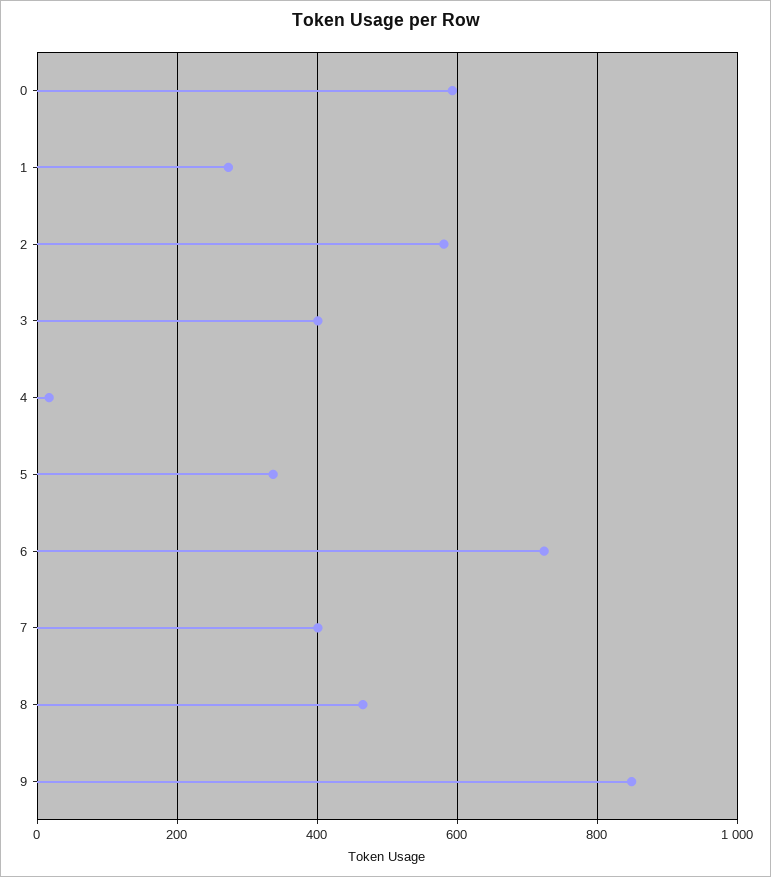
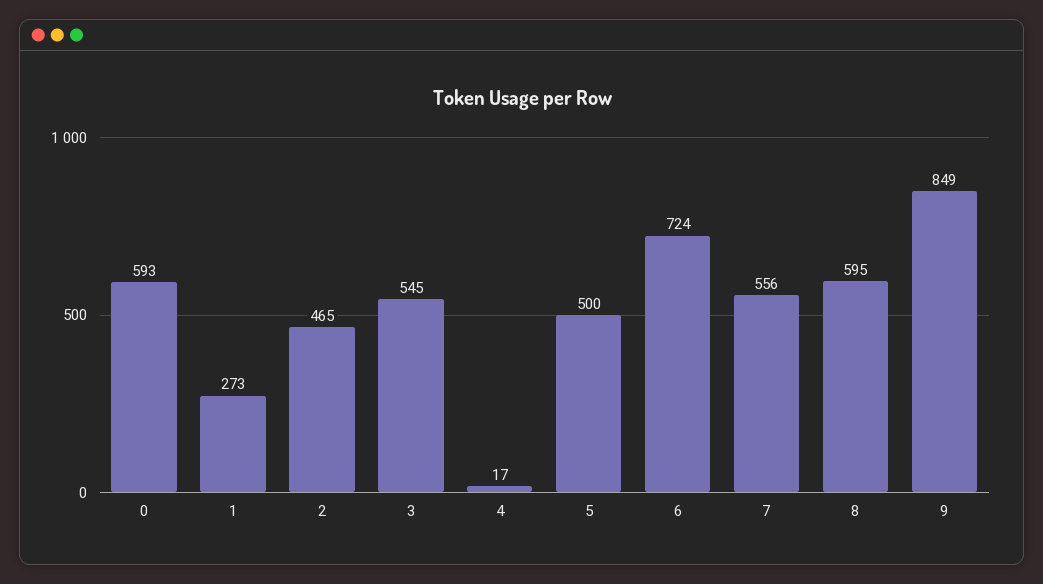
2: 580 -> 465
3: 400 -> 545
5: 340 -> 500
7: 400 -> 556
8: 460 -> 595

